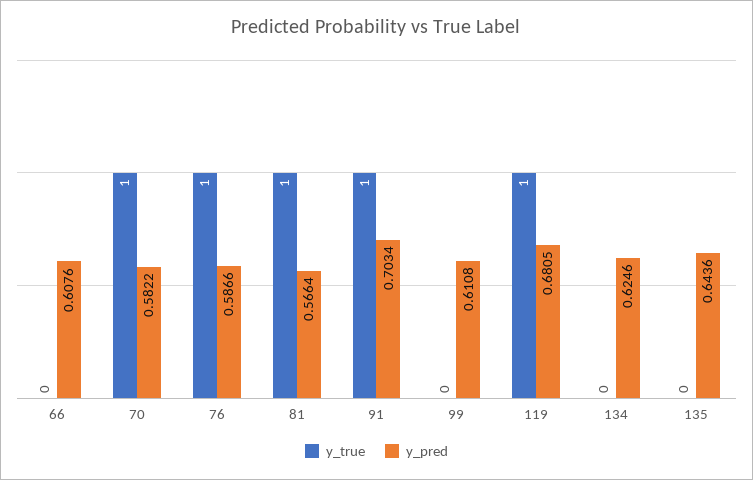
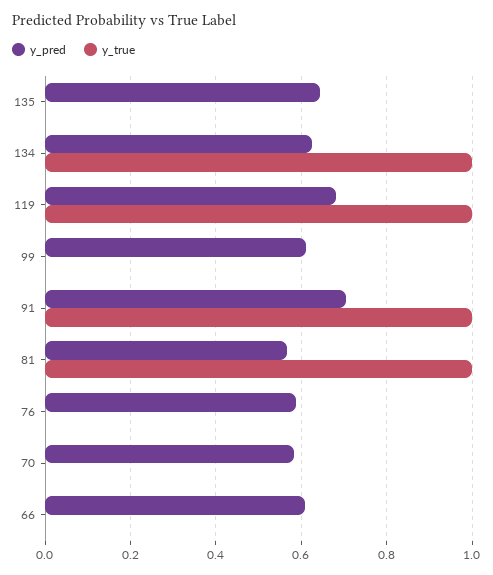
y_true, 70: 1 -> 0
y_true, 76: 1 -> 0
y_true, 134: 0 -> 1

